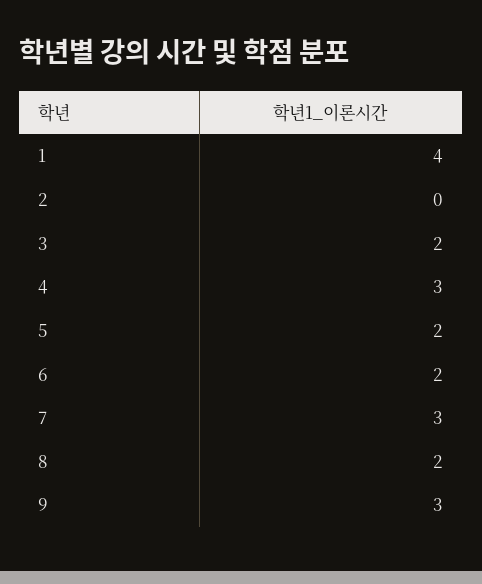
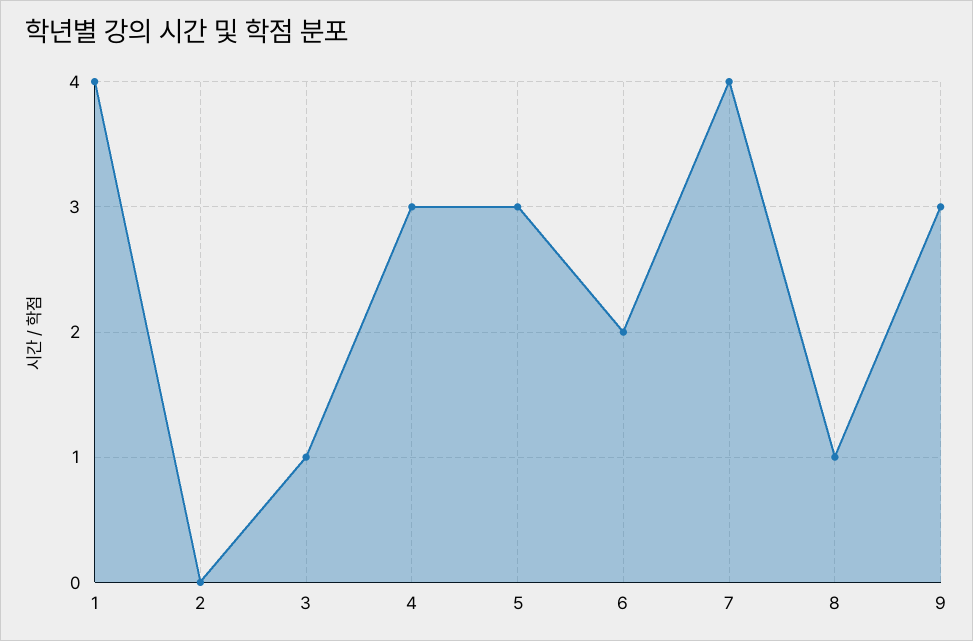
3: 2 -> 1
5: 2 -> 3
7: 3 -> 4
8: 2 -> 1

